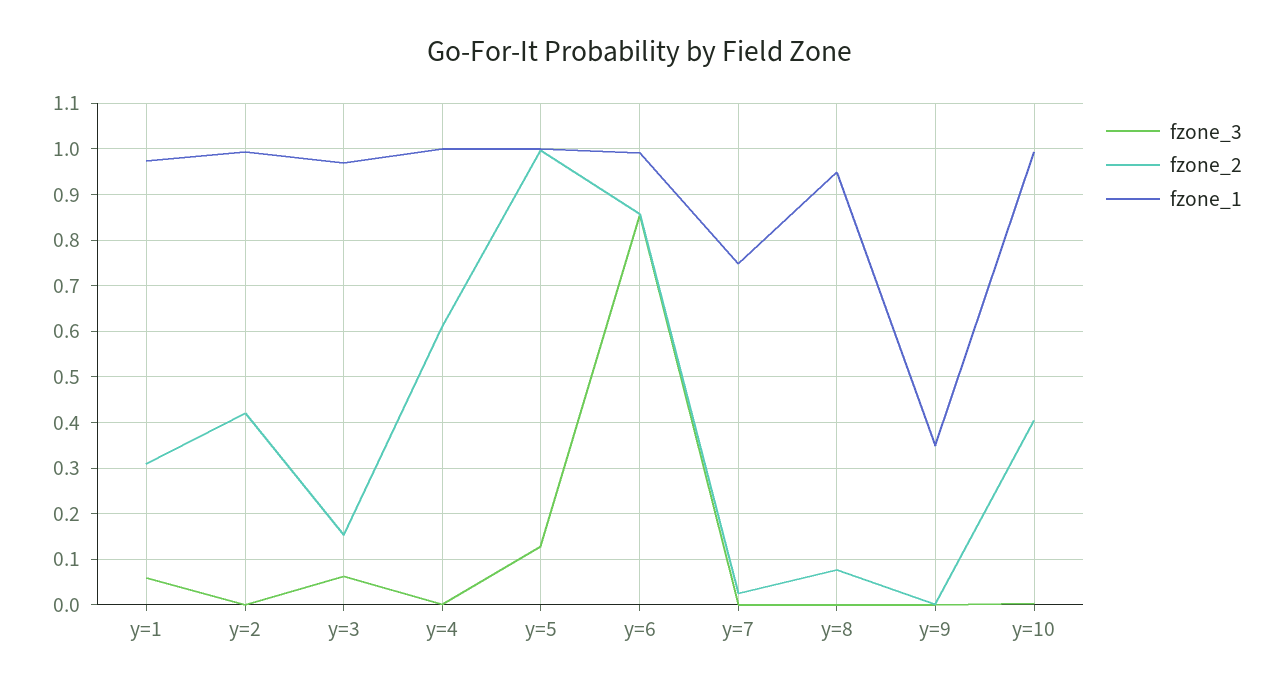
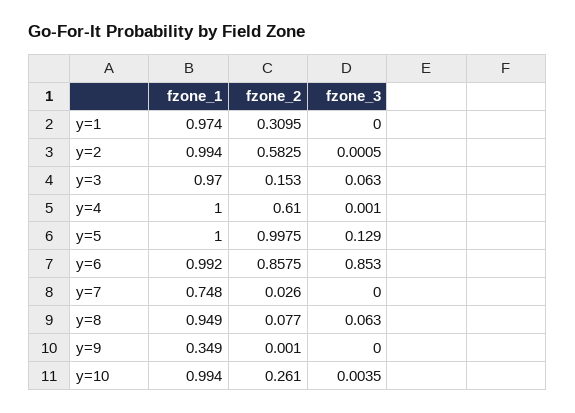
fzone_3, y=1: 0.06 -> 0
fzone_2, y=2: 0.42 -> 0.5825
fzone_3, y=8: 0 -> 0.063
fzone_2, y=10: 0.4 -> 0.261

